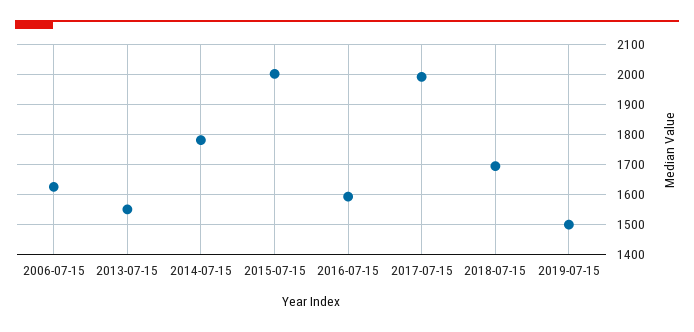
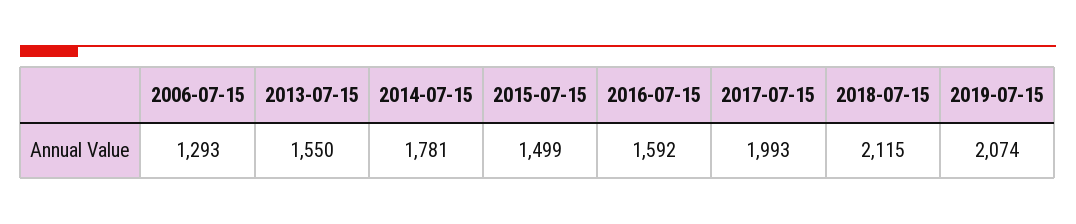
2006-07-15: 1625 -> 1293
2015-07-15: 2000 -> 1499
2018-07-15: 1700 -> 2115
2019-07-15: 1500 -> 2074

